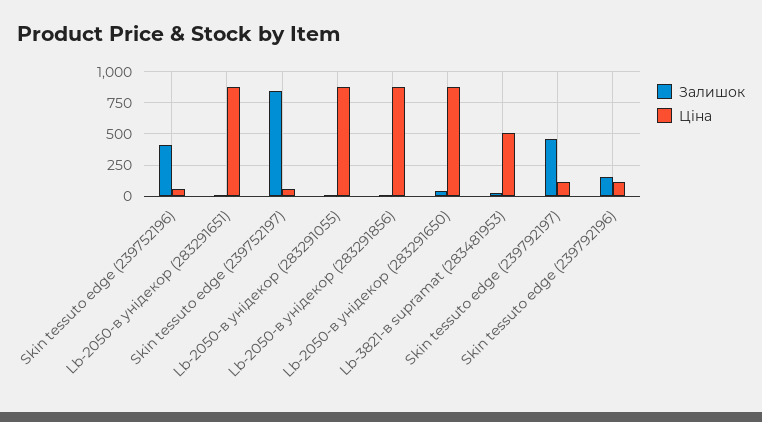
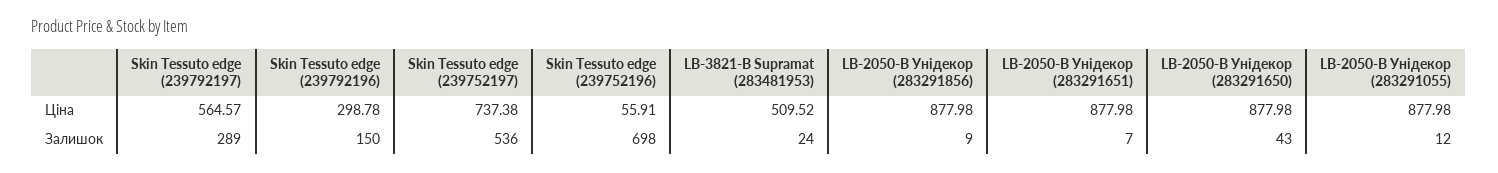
Залишок, Skin tessuto edge (239752196): 400 -> 698
Залишок, Skin tessuto edge (239752197): 850 -> 536
Ціна, Skin tessuto edge (239752197): 50 -> 737.38
Залишок, Skin tessuto edge (239792197): 450 -> 289
Ціна, Skin tessuto edge (239792197): 100 -> 564.57
Ціна, Skin tessuto edge (239792196): 100 -> 298.78

